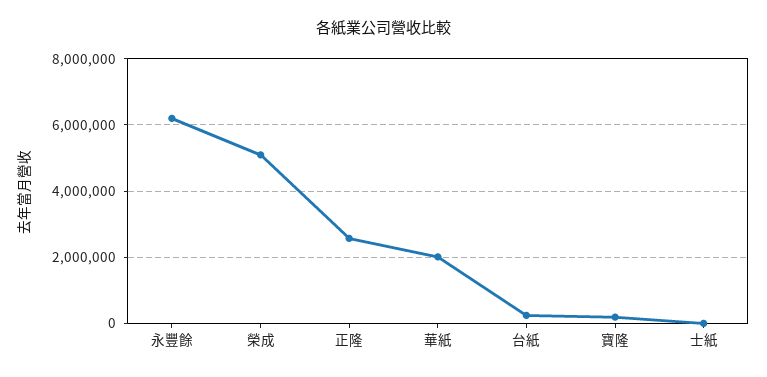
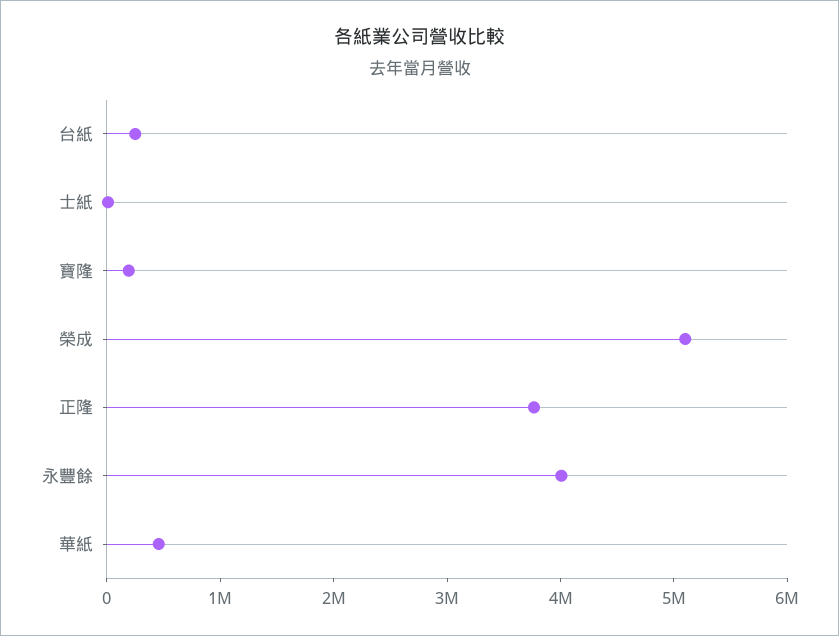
永豐餘: 6200000 -> 4000000
正隆: 2600000 -> 3800000
華紙: 2000000 -> 400000

